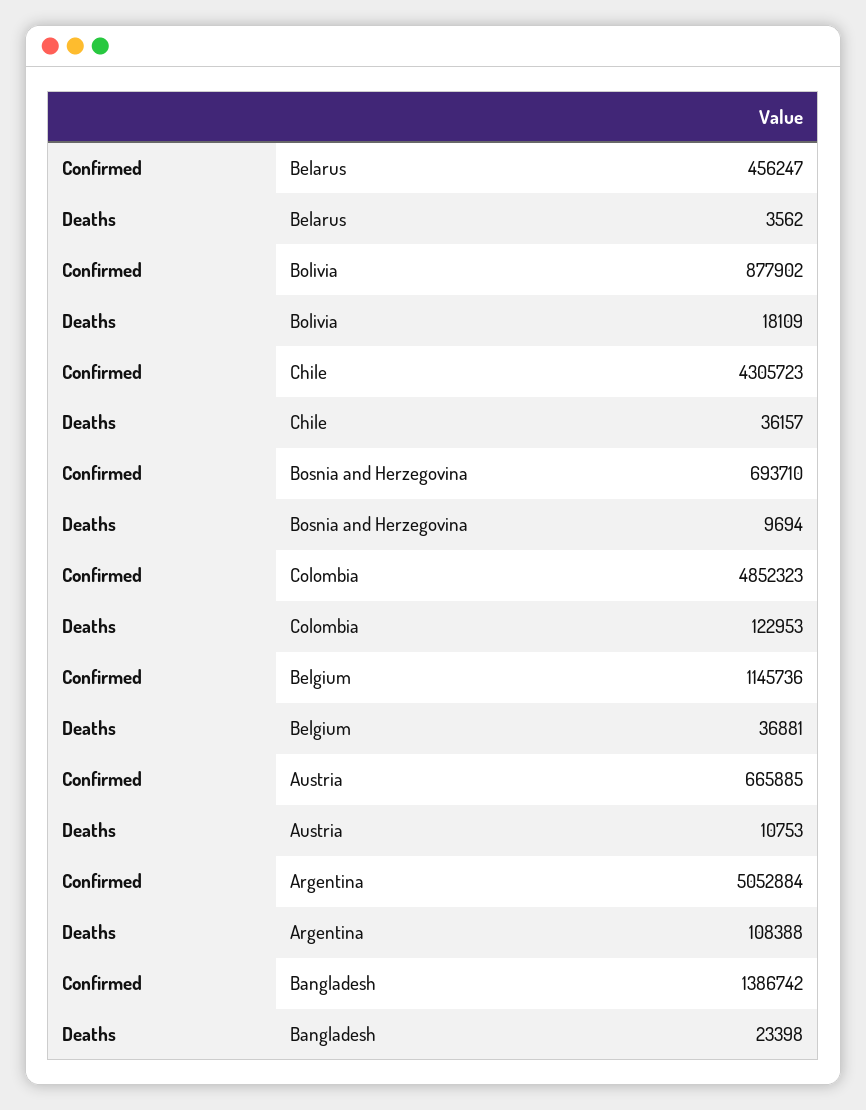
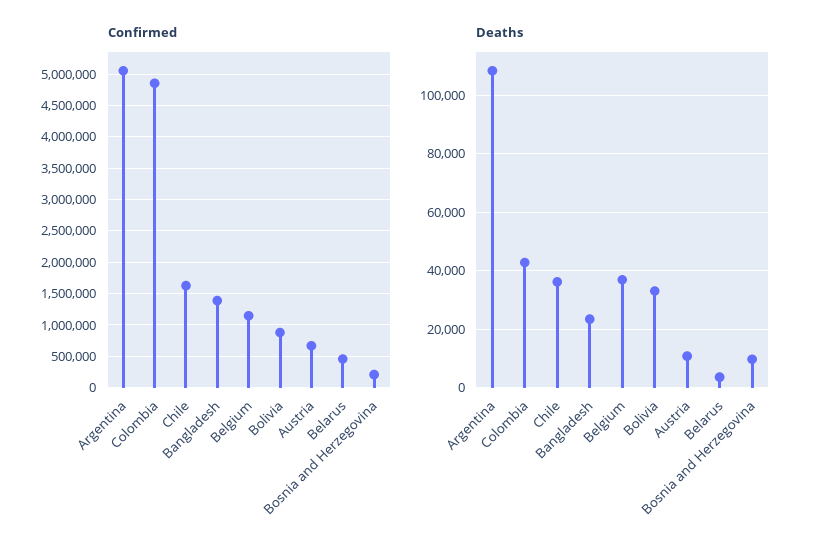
Deaths, Bolivia: 18109 -> 32500
Confirmed, Chile: 4305723 -> 1600000
Confirmed, Bosnia and Herzegovina: 693710 -> 200000
Deaths, Colombia: 122953 -> 42500

